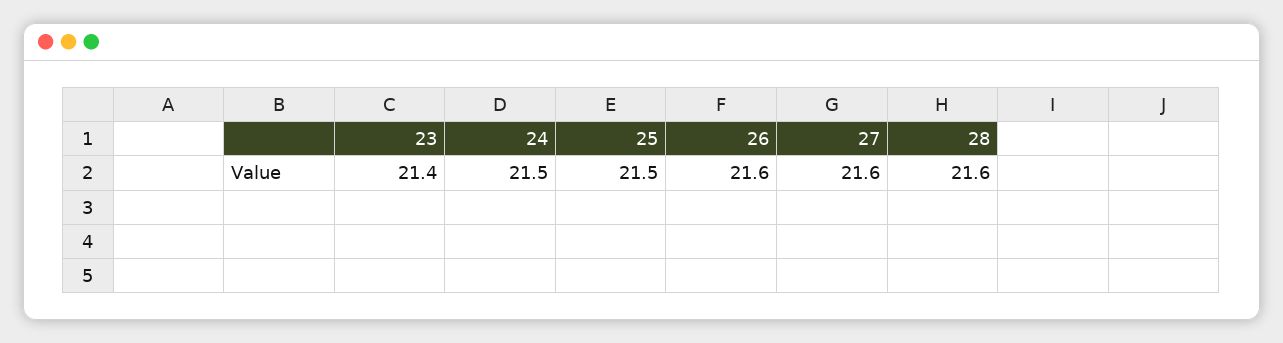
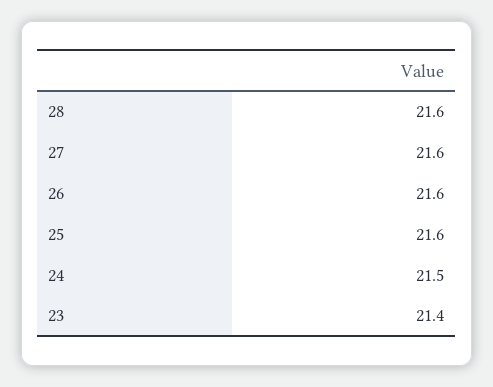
25: 21.5 -> 21.6

